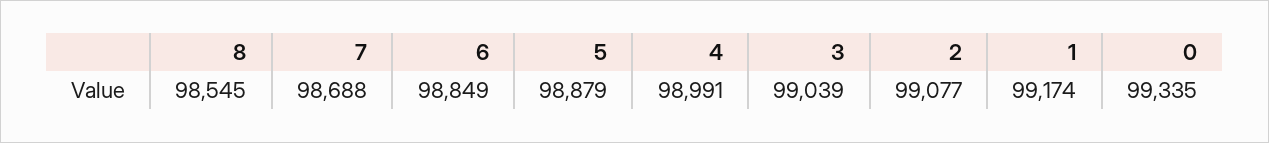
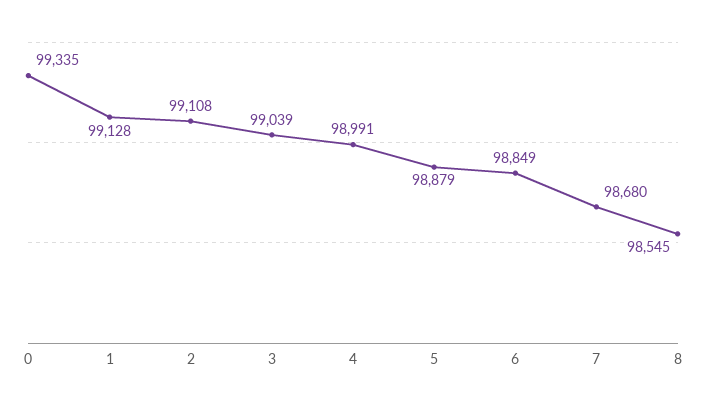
7: 98688 -> 98680
2: 99077 -> 99108
1: 99174 -> 99128

